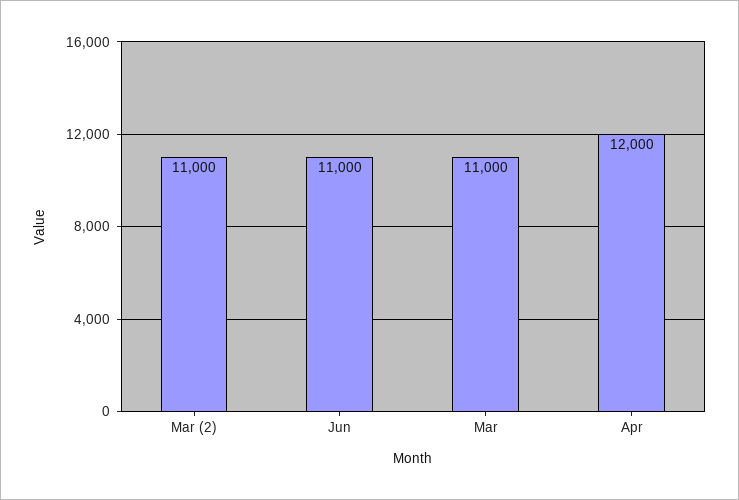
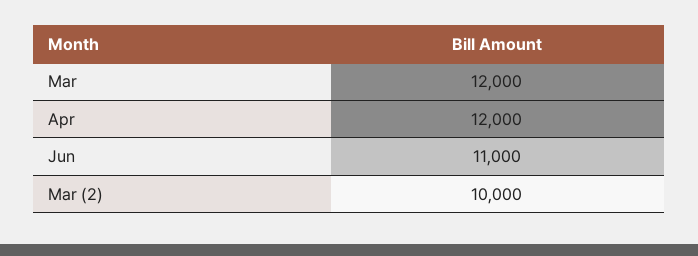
Mar (2): 11000 -> 10000
Mar: 11000 -> 12000

